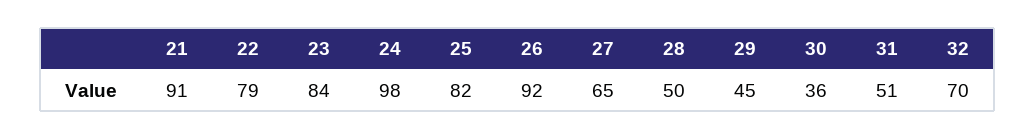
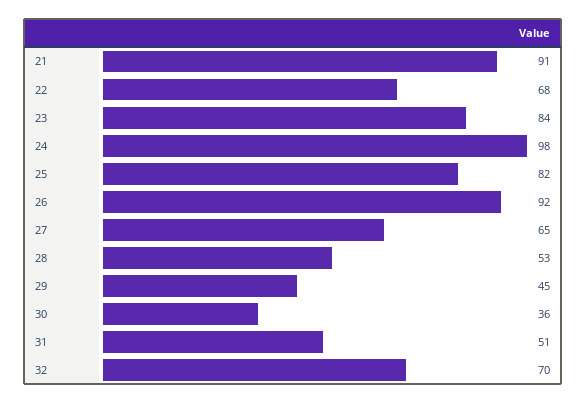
22: 79 -> 68
28: 50 -> 53

